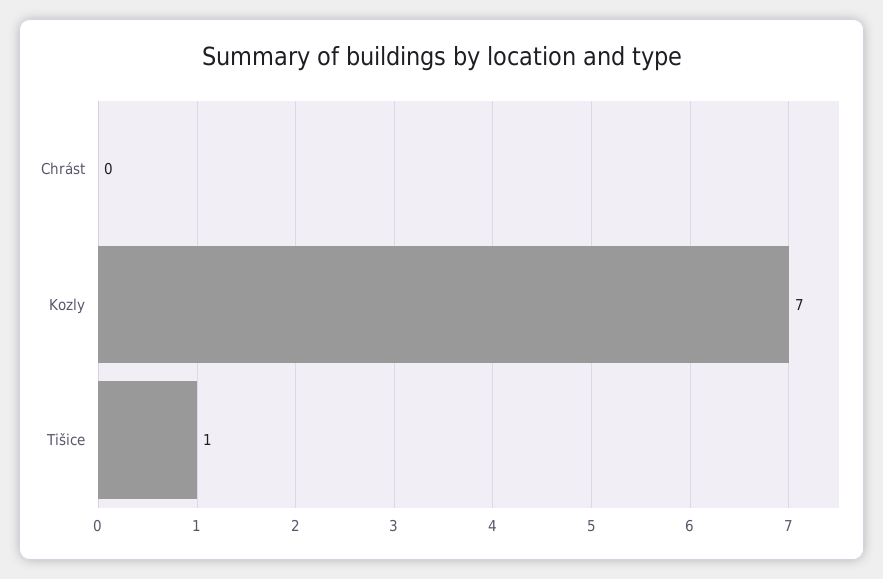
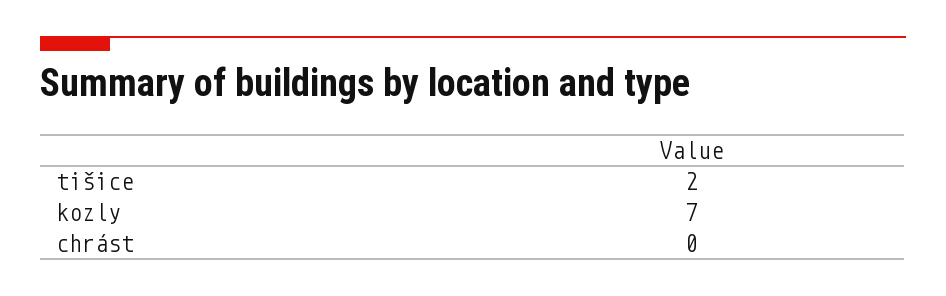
Tišice: 1 -> 2

